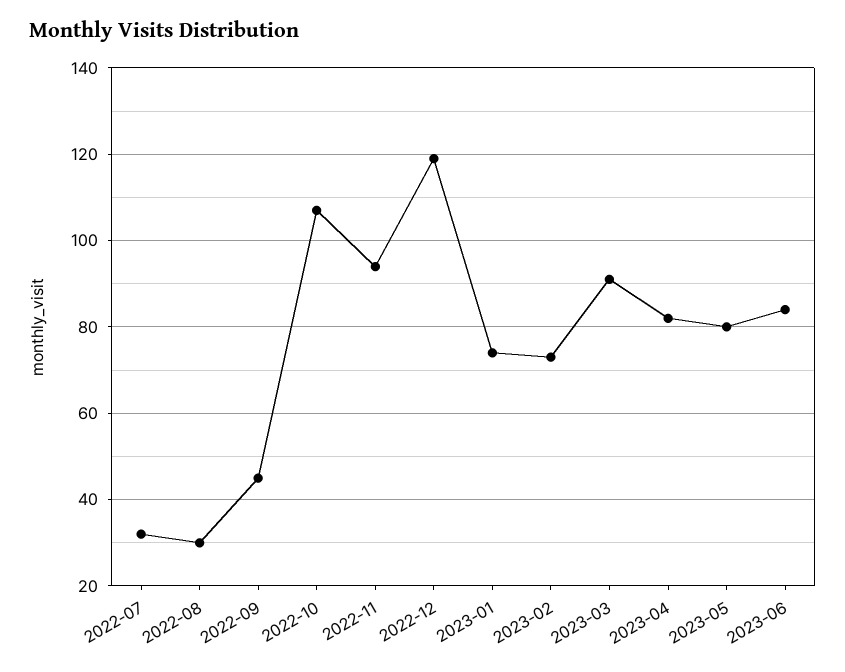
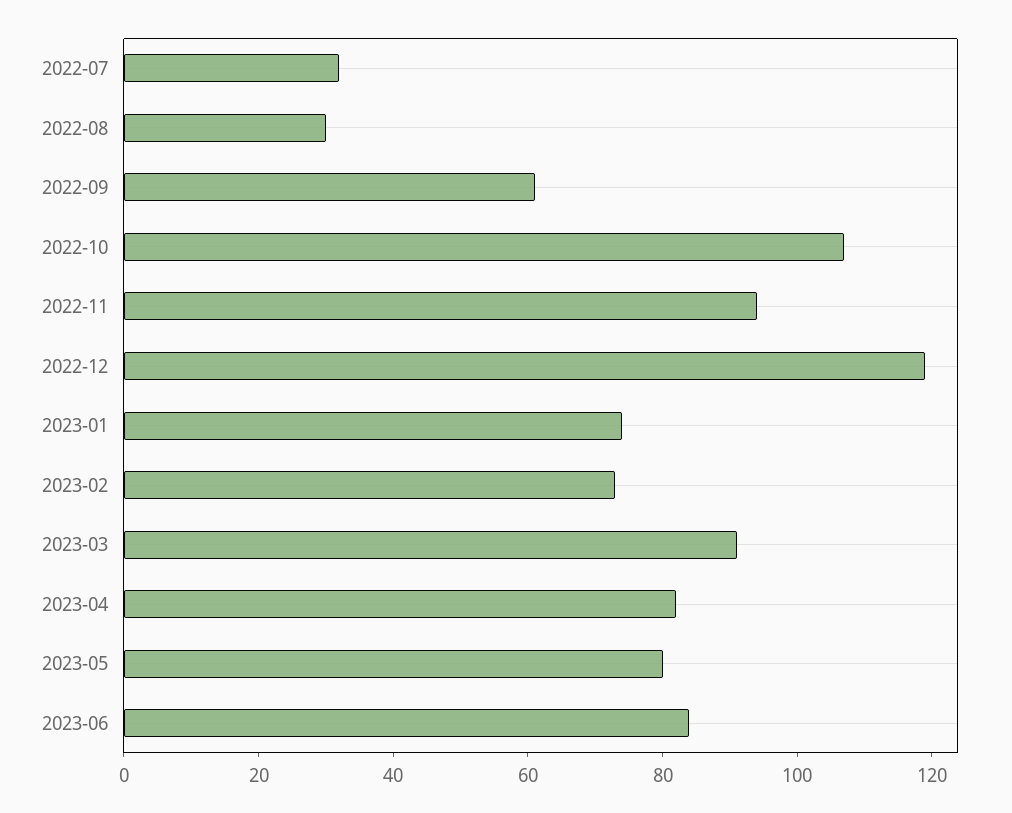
2022-09: 45 -> 60

